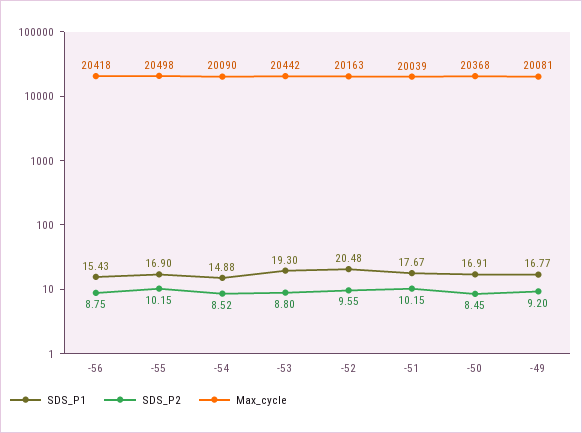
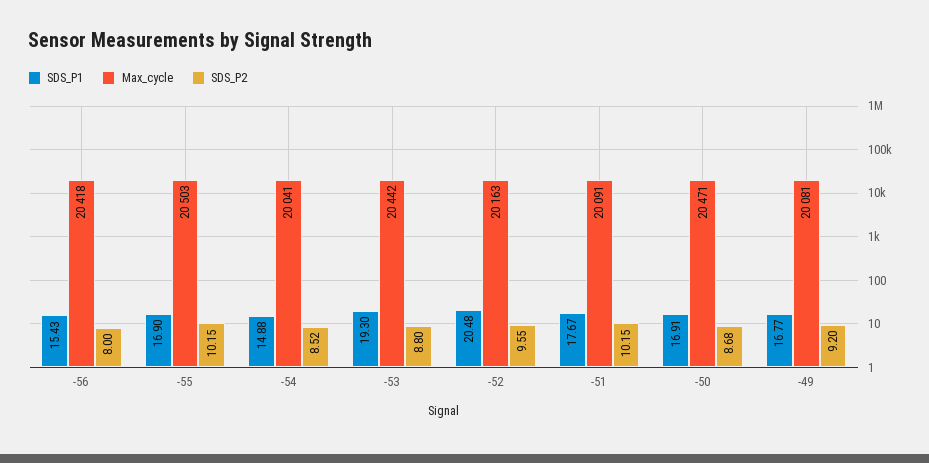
SDS_P2, -56: 8.75 -> 8
Max_cycle, -55: 20498 -> 20503
Max_cycle, -54: 20090 -> 20041
Max_cycle, -51: 20039 -> 20091
SDS_P2, -50: 8.45 -> 8.68
Max_cycle, -50: 20368 -> 20471

